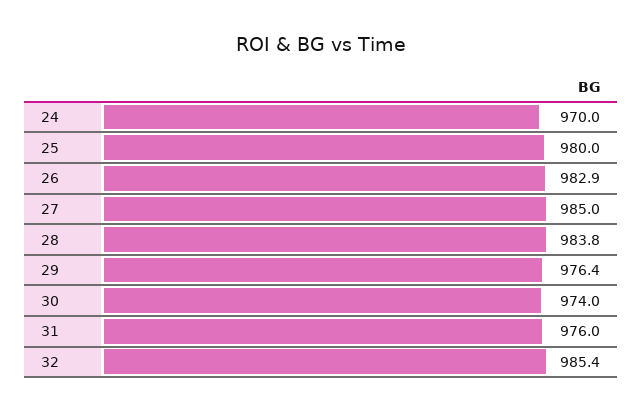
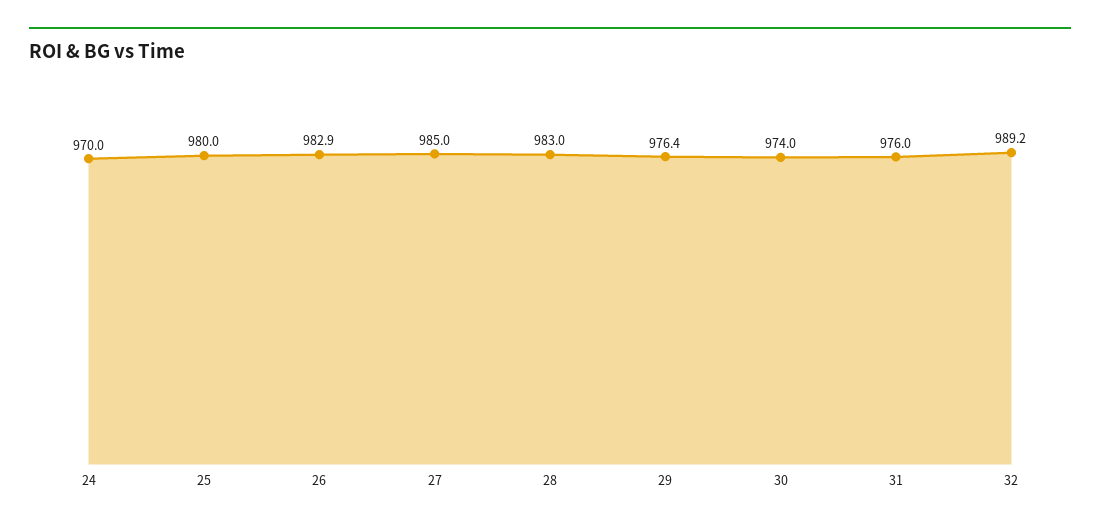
28: 983.8 -> 983
32: 985.4 -> 989.2

